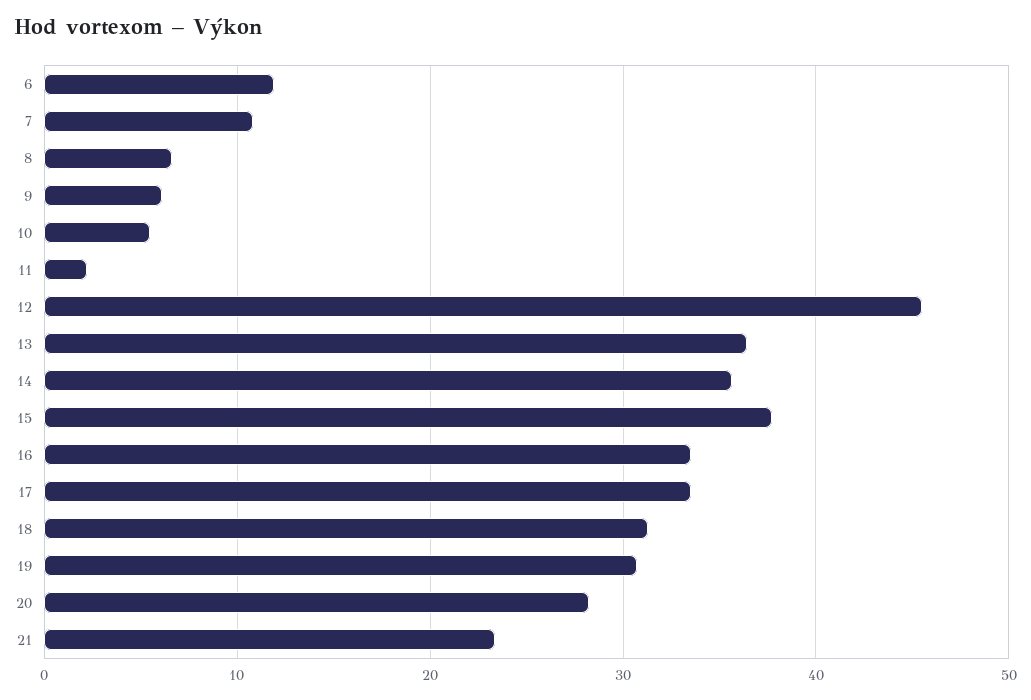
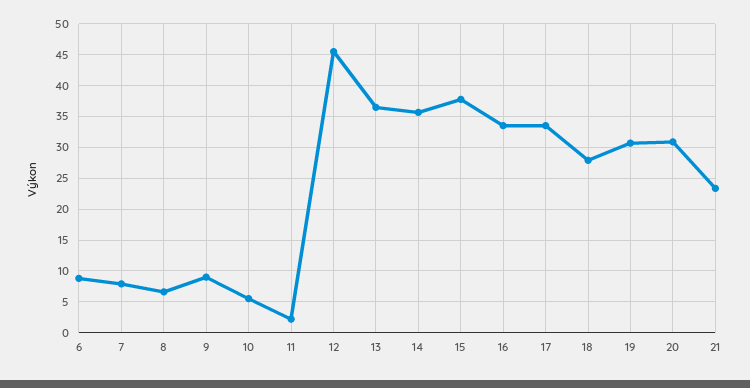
6: 12 -> 9
7: 11 -> 8
9: 6 -> 9
18: 31 -> 28
20: 28 -> 31

